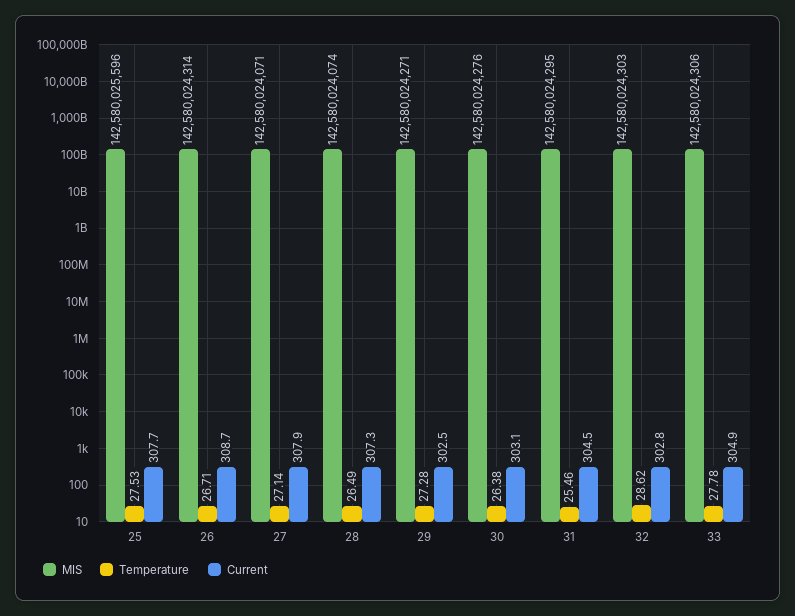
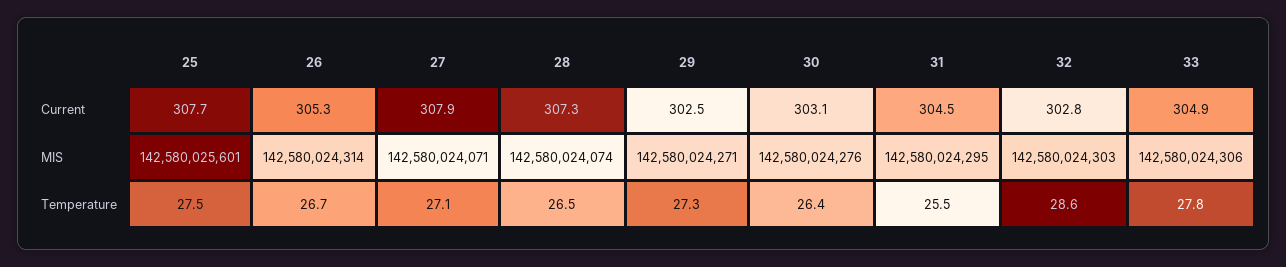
MIS, 25: 142580025596 -> 142580025601
Current, 26: 308.7 -> 305.3

